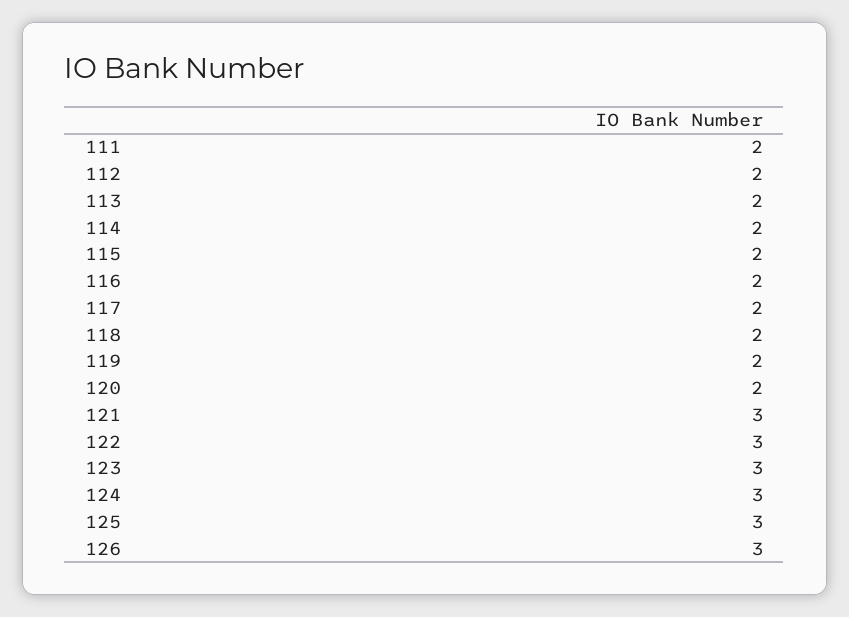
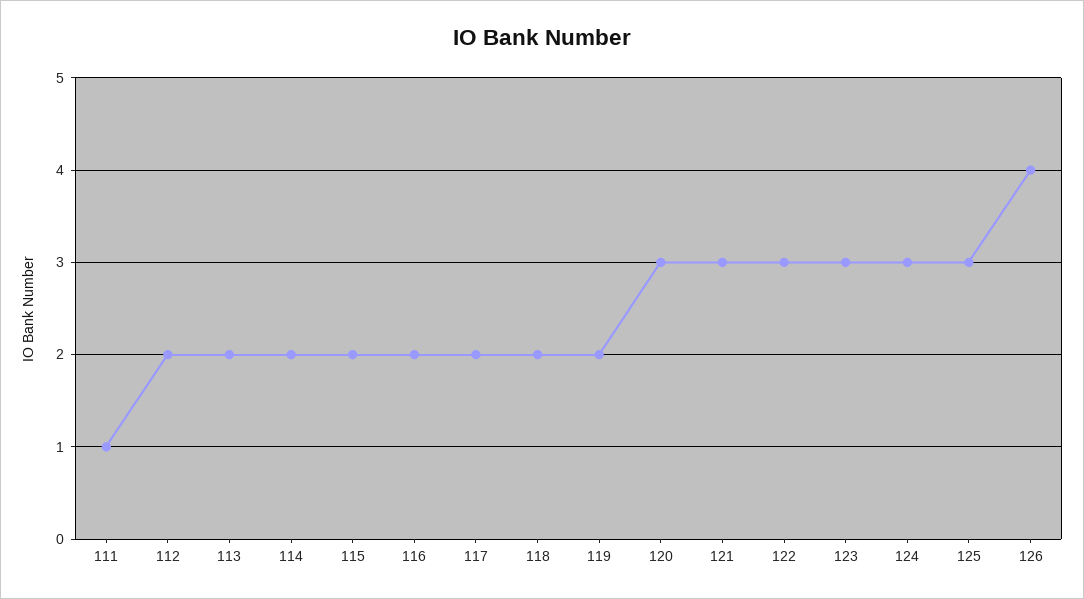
111: 2 -> 1
120: 2 -> 3
126: 3 -> 4

